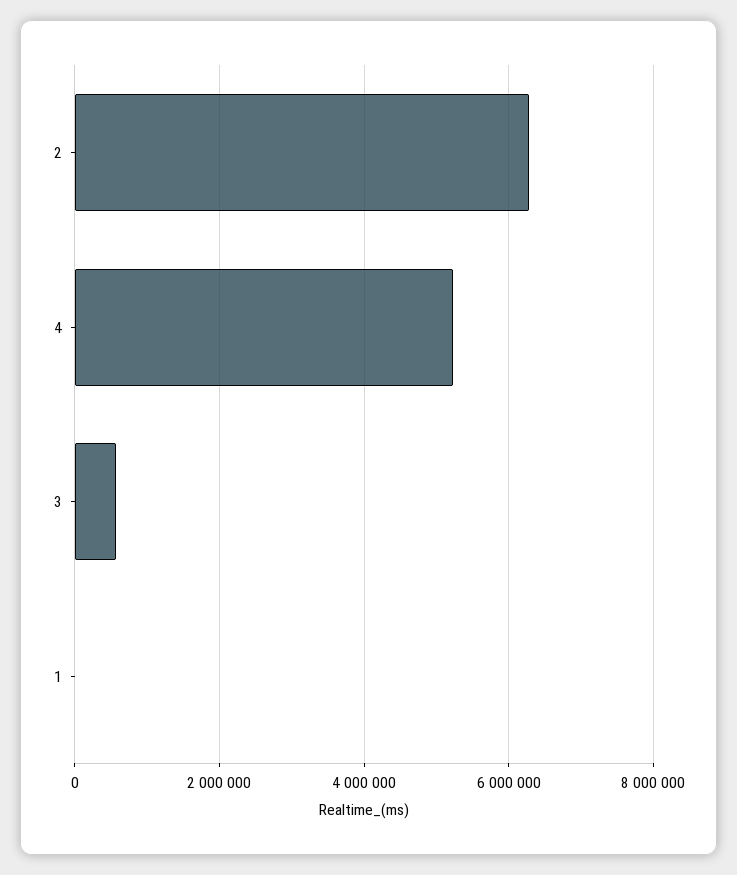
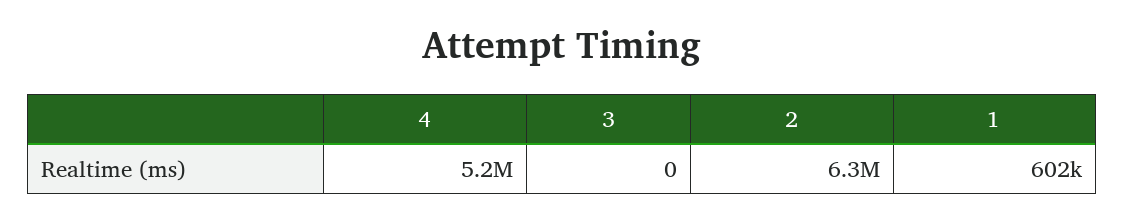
3: 600000 -> 0
1: 0 -> 602000

